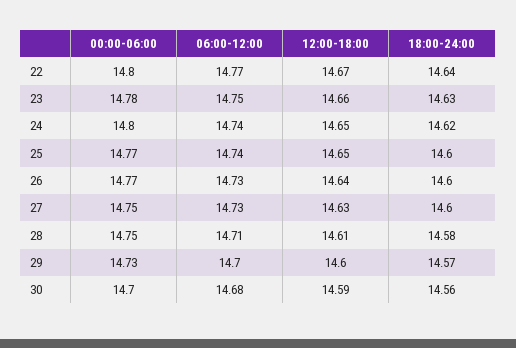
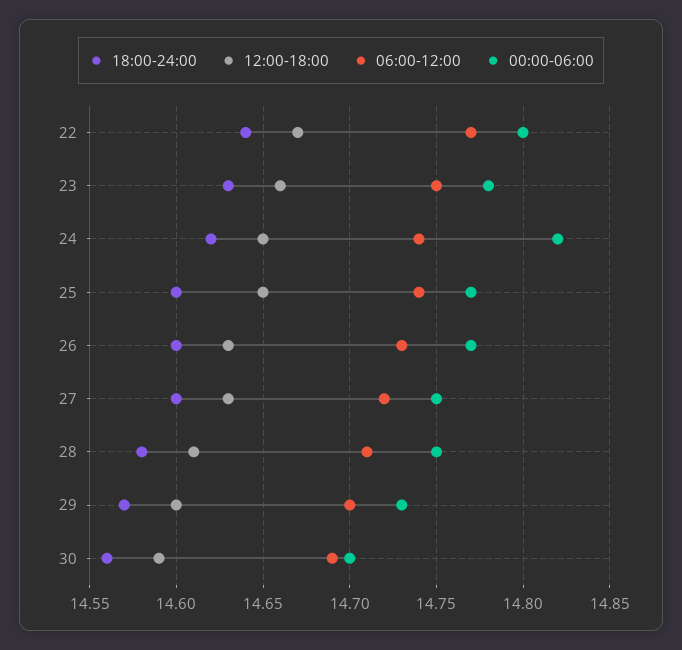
00:00-06:00, 24: 14.8 -> 14.82
12:00-18:00, 26: 14.64 -> 14.63
06:00-12:00, 27: 14.73 -> 14.72
06:00-12:00, 30: 14.68 -> 14.69

